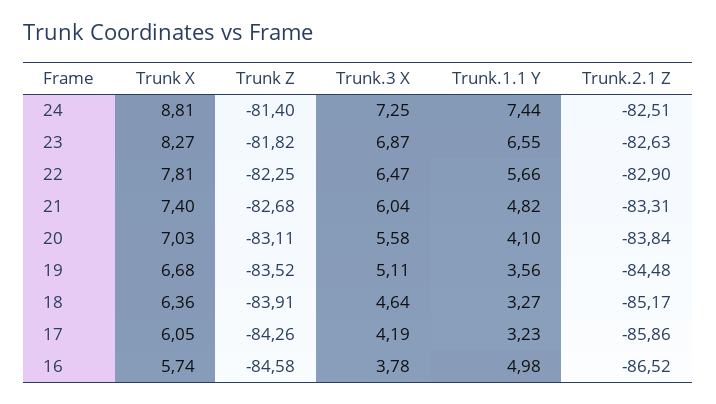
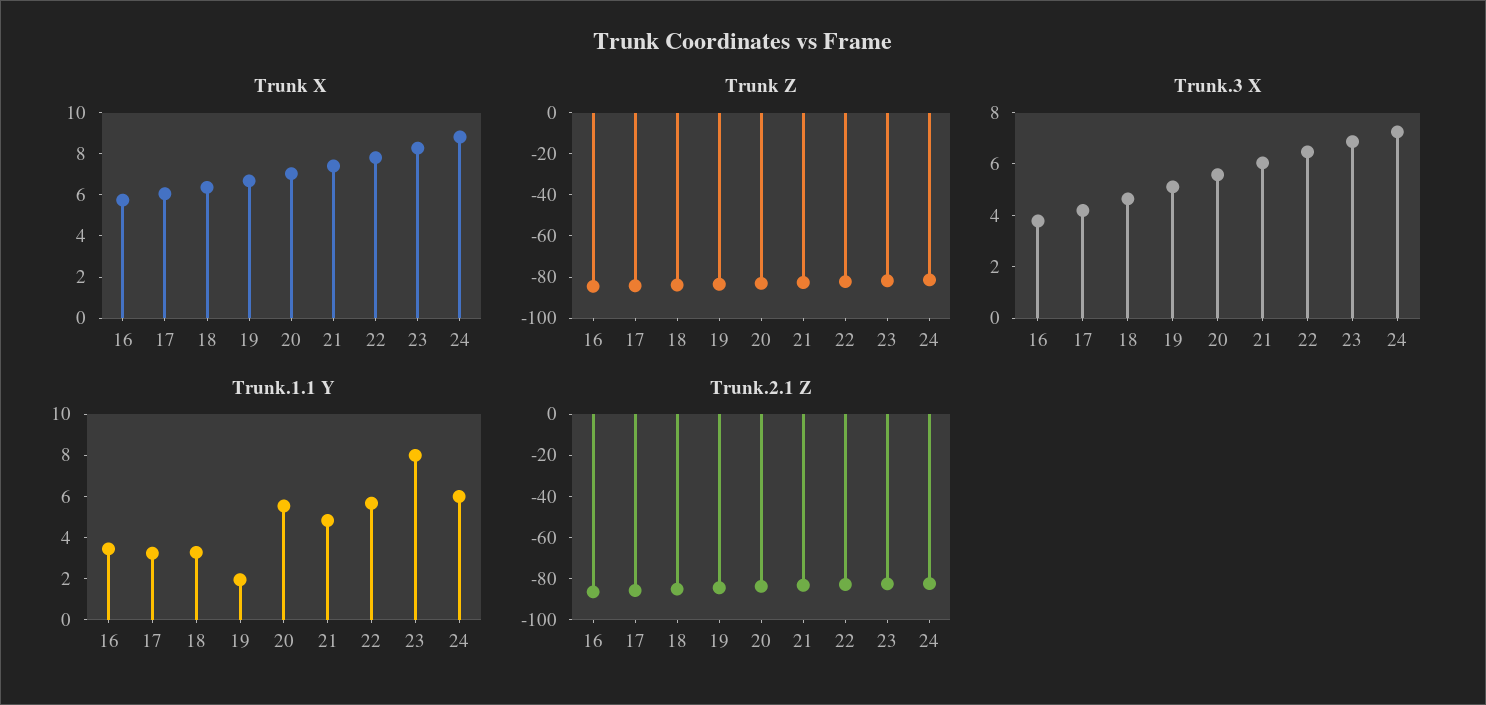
Trunk.1.1 Y, 24: 7.44 -> 6
Trunk.1.1 Y, 23: 6.55 -> 8
Trunk.1.1 Y, 20: 4.1 -> 5.5
Trunk.1.1 Y, 19: 3.56 -> 2
Trunk.1.1 Y, 16: 4.98 -> 3.5

